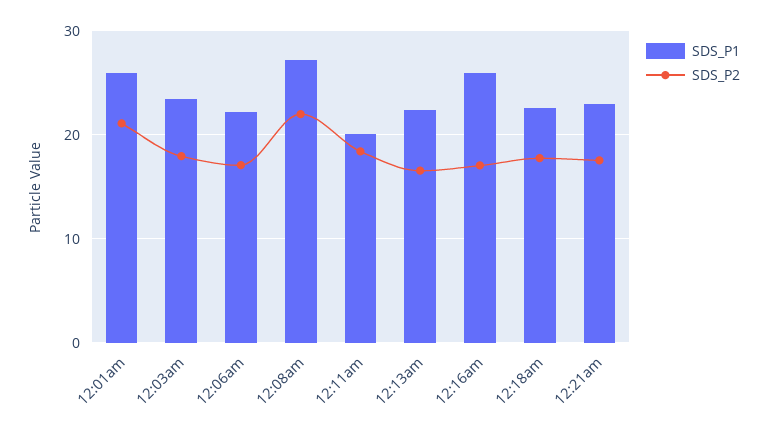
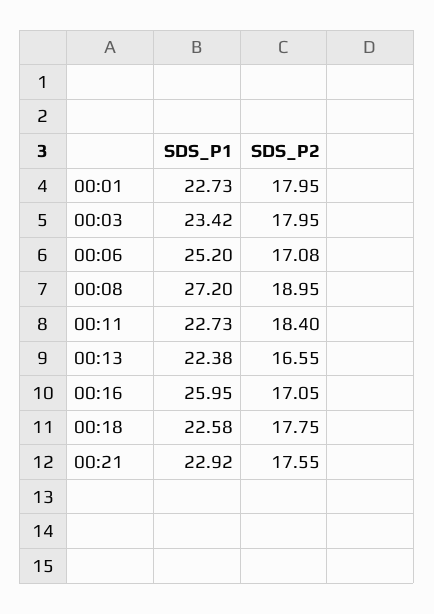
SDS_P1, 12:01am: 26 -> 22.73
SDS_P2, 12:01am: 21 -> 17.95
SDS_P1, 12:06am: 22 -> 25.2
SDS_P2, 12:08am: 22 -> 18.95
SDS_P1, 12:11am: 20 -> 22.73

